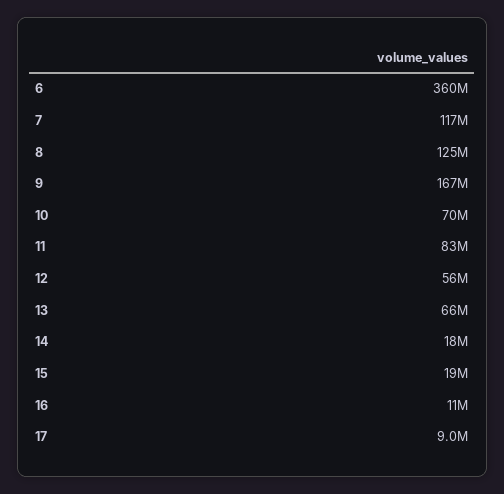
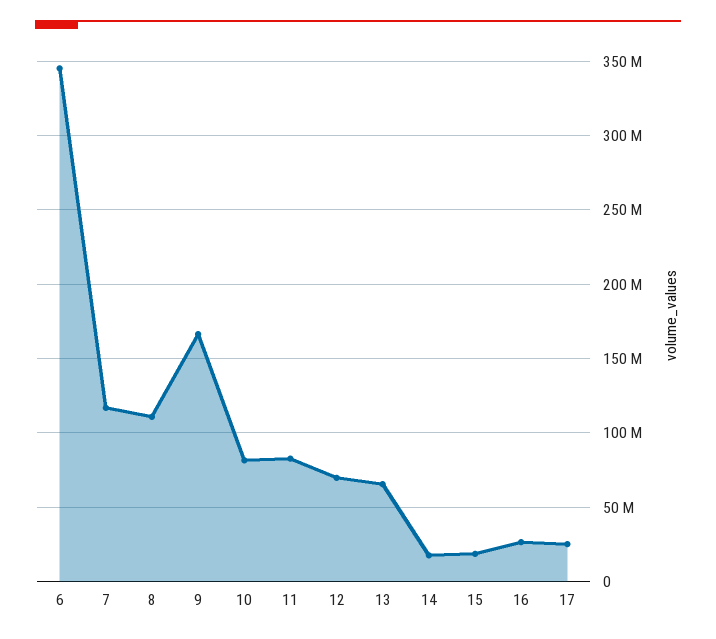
6: 360000000 -> 345000000
8: 125000000 -> 110000000
10: 70000000 -> 80000000
12: 56000000 -> 70000000
16: 11000000 -> 25000000
17: 9000000 -> 25000000

